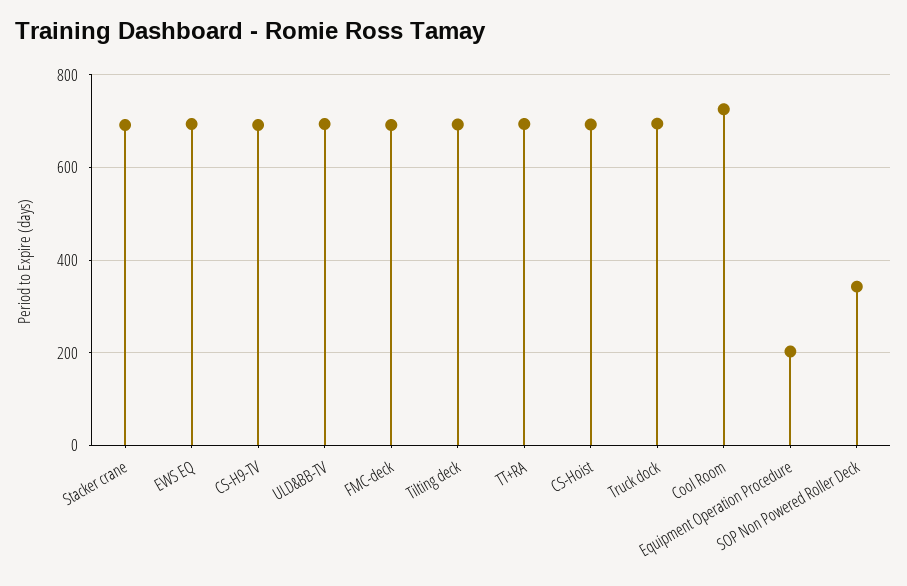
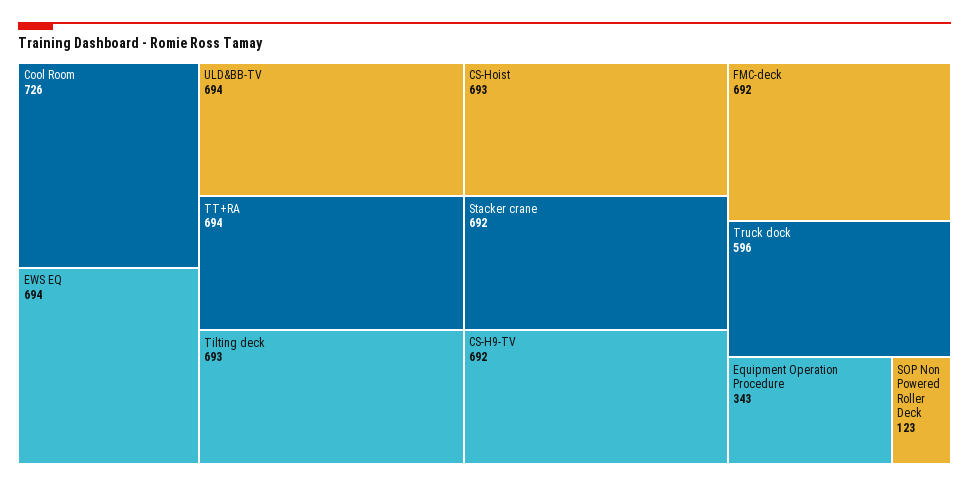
Truck dock: 700 -> 596
Equipment Operation Procedure: 200 -> 343
SOP Non Powered Roller Deck: 340 -> 123

